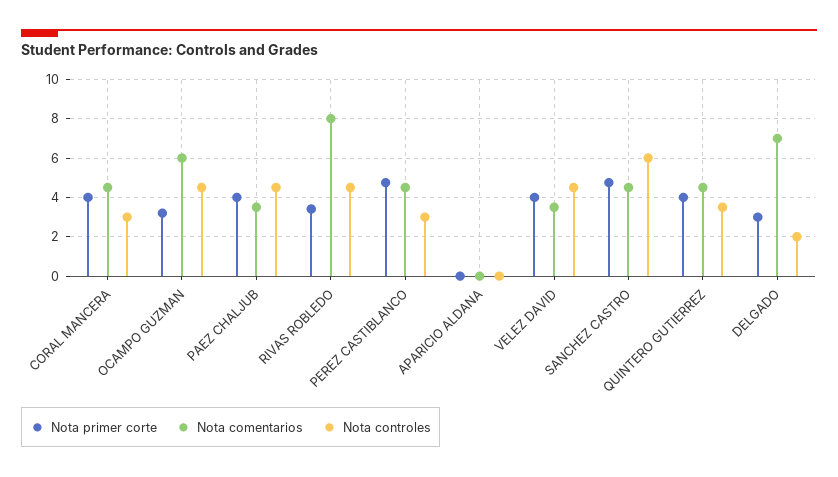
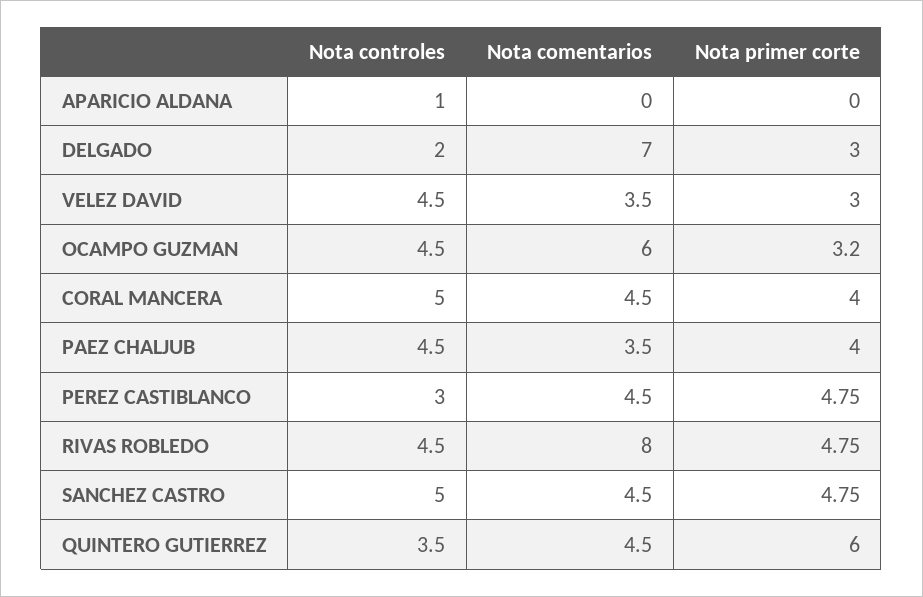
Nota controles, CORAL MANCERA: 3 -> 5
Nota primer corte, RIVAS ROBLEDO: 3.5 -> 4.75
Nota controles, APARICIO ALDANA: 0 -> 1
Nota primer corte, VELEZ DAVID: 4 -> 3
Nota controles, SANCHEZ CASTRO: 6 -> 5
Nota primer corte, QUINTERO GUTIERREZ: 4 -> 6

